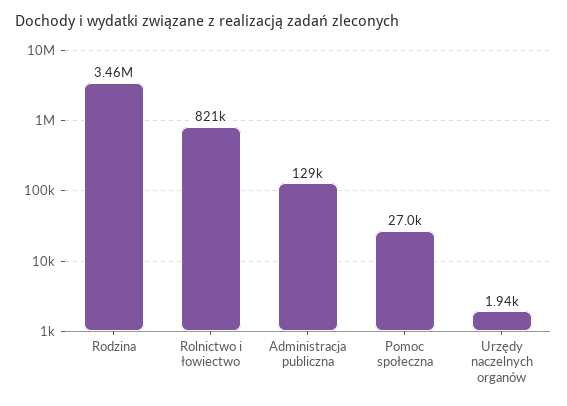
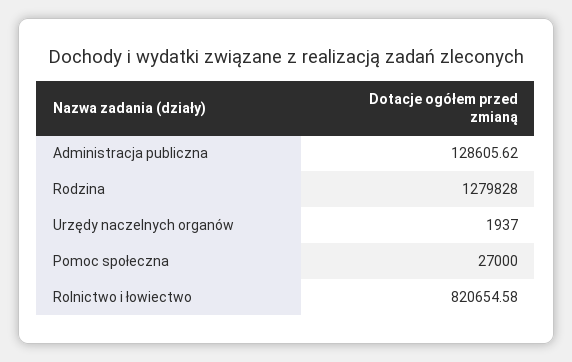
Rodzina: 3460000 -> 1279828

